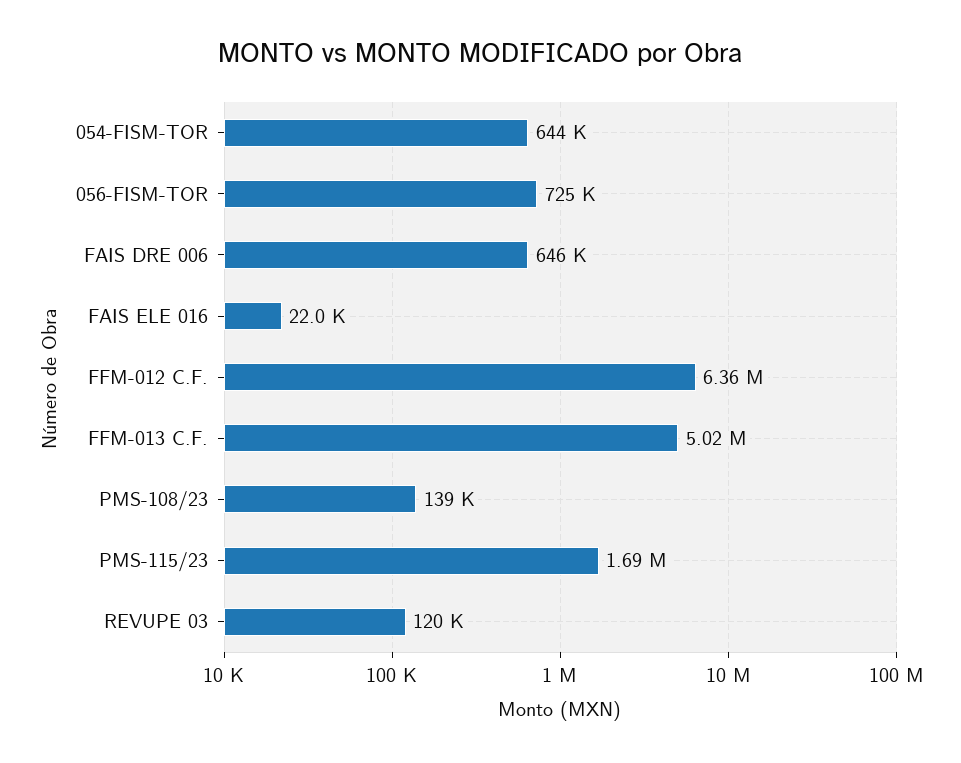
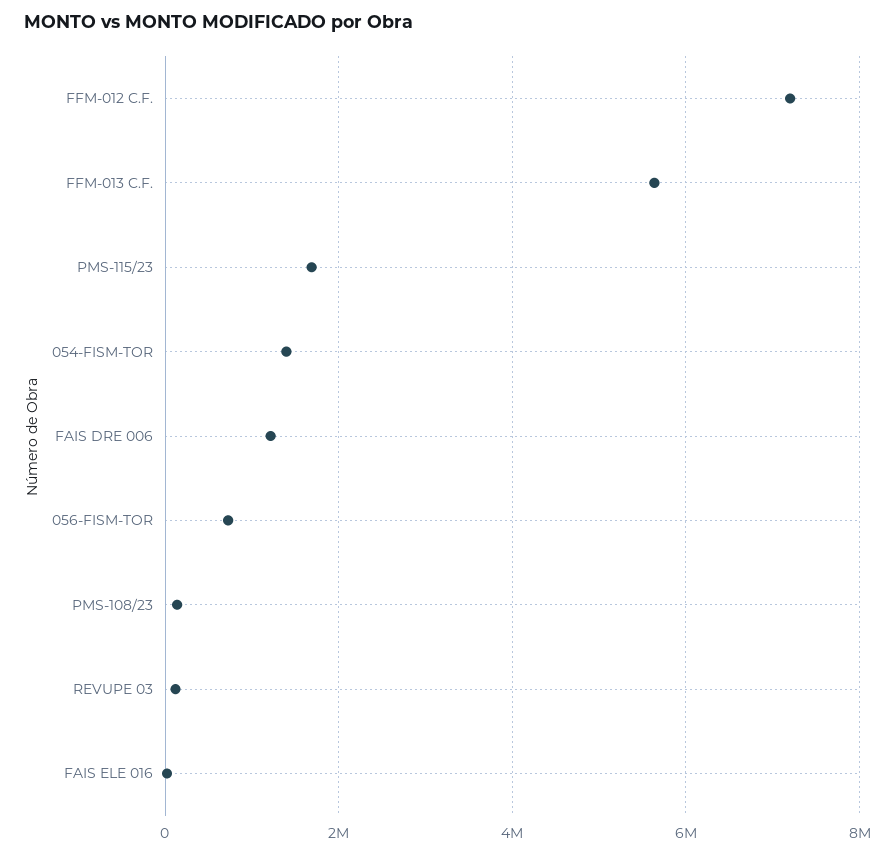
054-FISM-TOR: 644000 -> 1400000
FAIS DRE 006: 646000 -> 1200000
FFM-012 C.F.: 6360000 -> 7200000
FFM-013 C.F.: 5020000 -> 5600000

